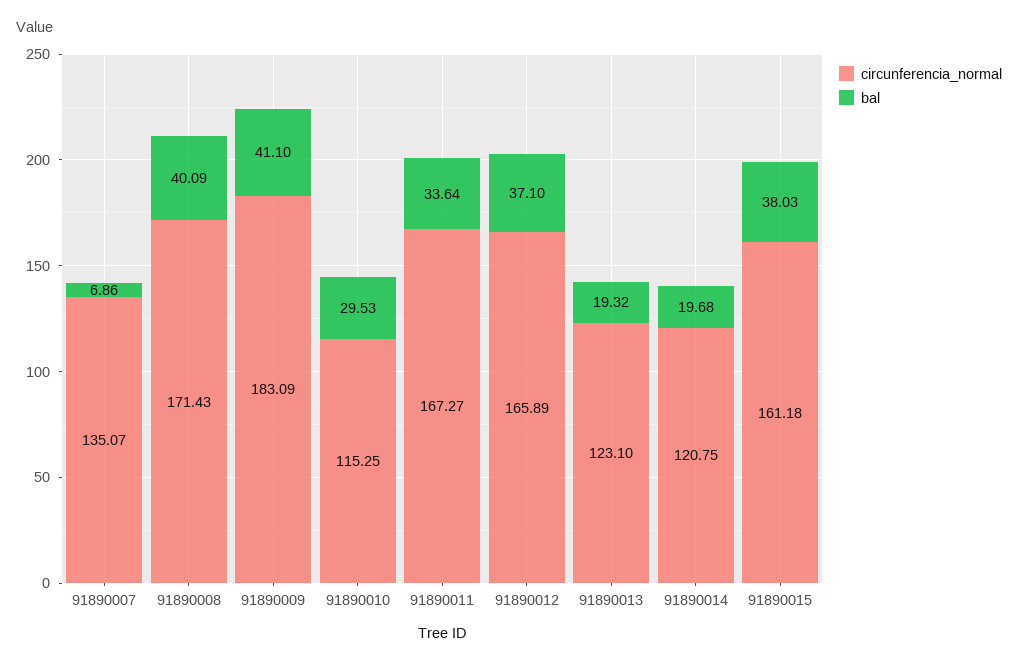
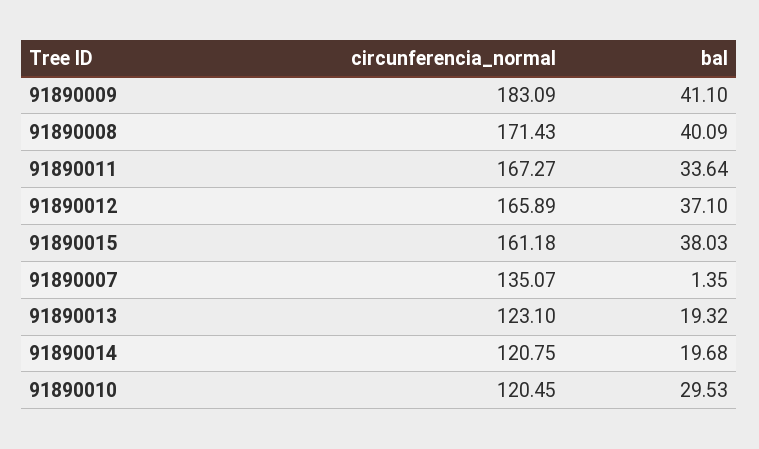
bal, 91890007: 6.86 -> 1.35
circunferencia_normal, 91890010: 115.25 -> 120.45

